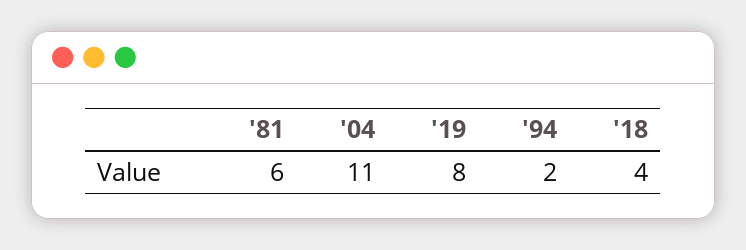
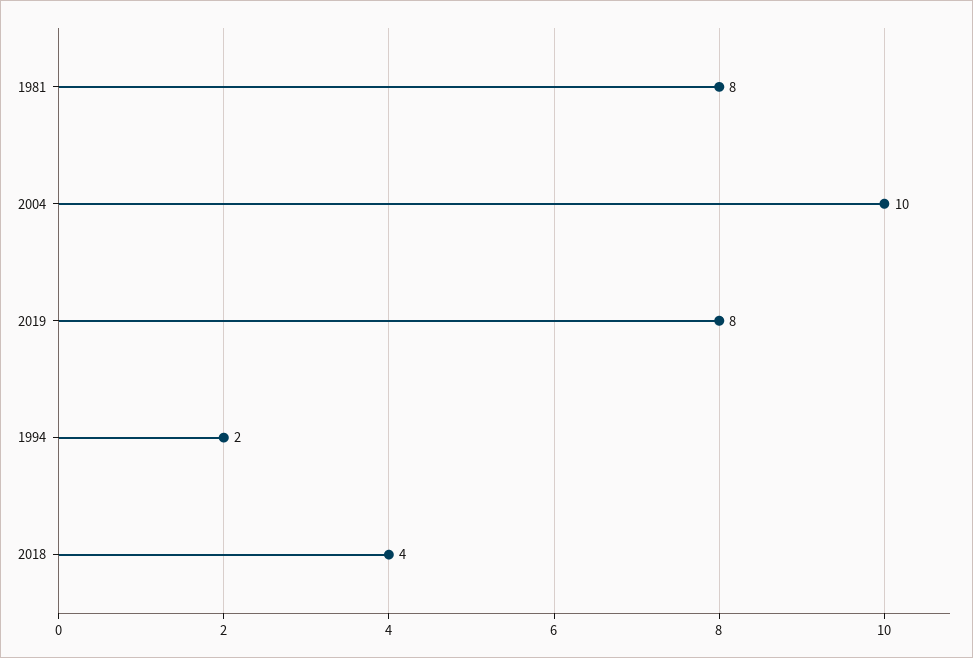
'81: 6 -> 8
'04: 11 -> 10

